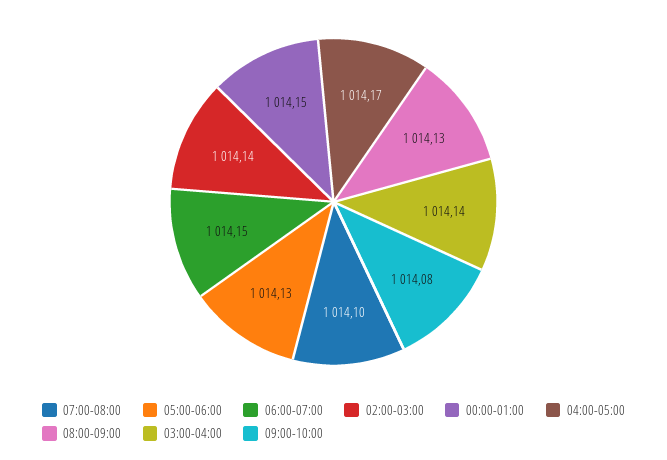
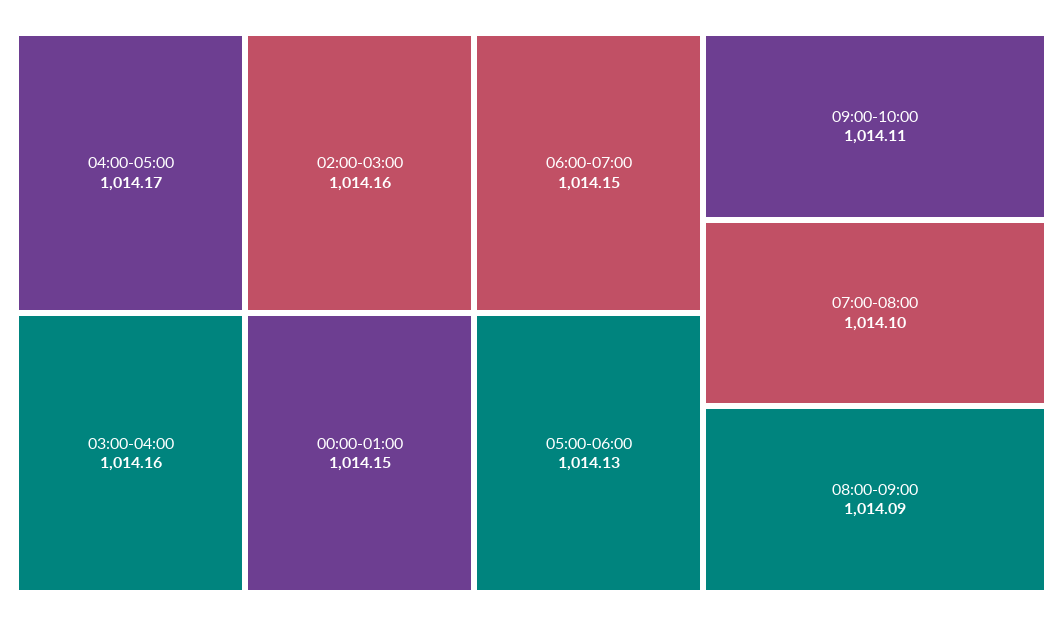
02:00-03:00: 1014.14 -> 1014.16
08:00-09:00: 1014.13 -> 1014.09
03:00-04:00: 1014.14 -> 1014.16
09:00-10:00: 1014.08 -> 1014.11

